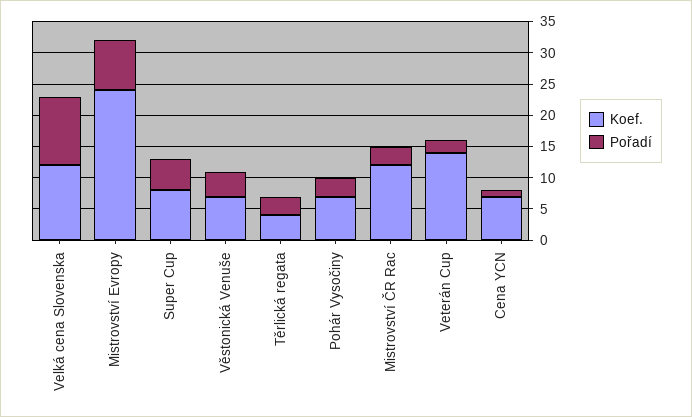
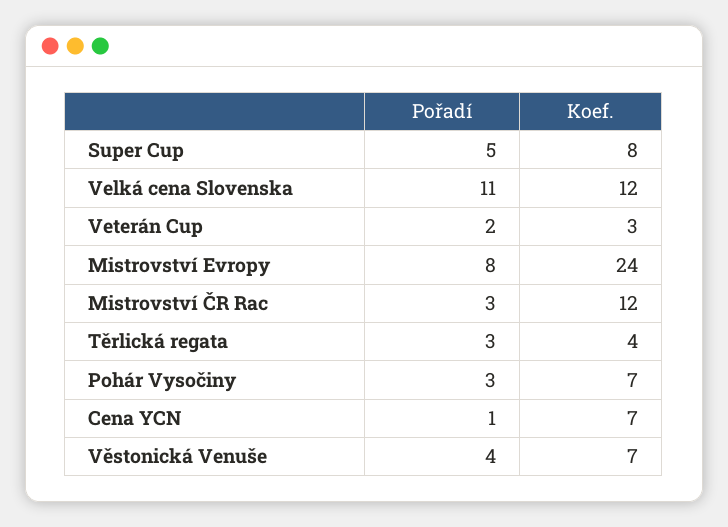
Koef., Veterán Cup: 15 -> 3

